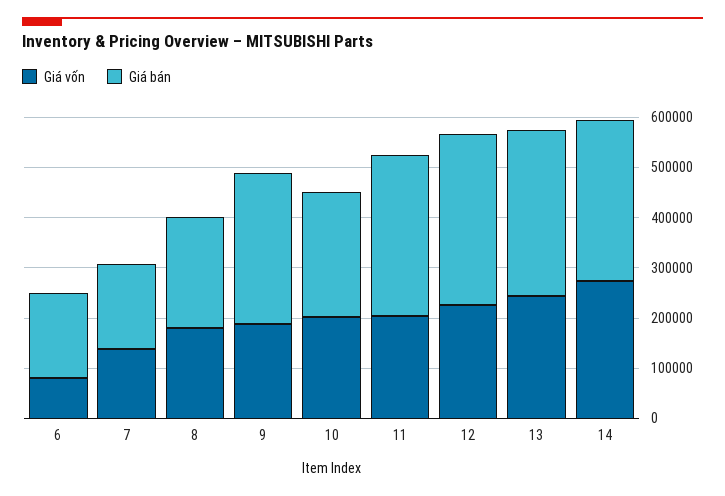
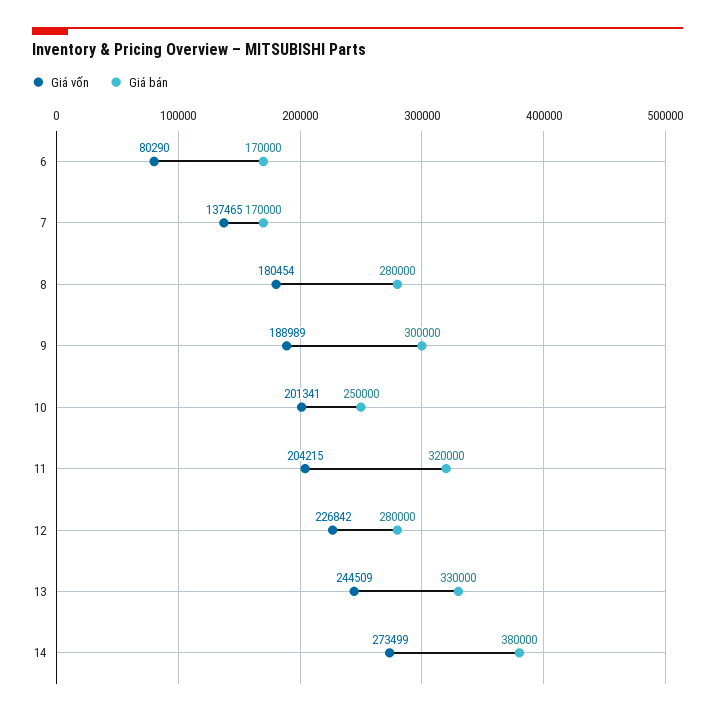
Giá bán, 8: 220000 -> 280000
Giá bán, 12: 340000 -> 280000
Giá bán, 14: 320000 -> 380000

